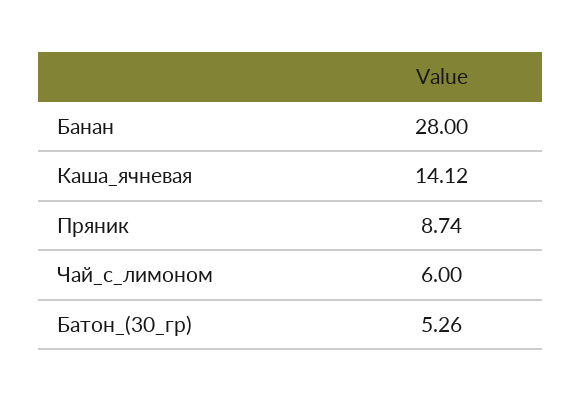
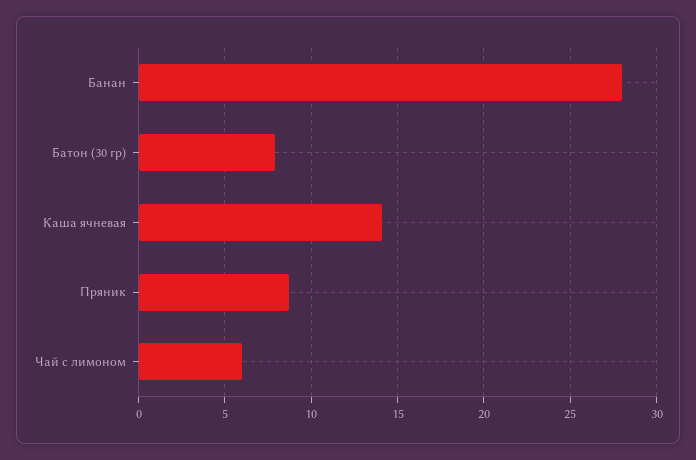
Батон_(30_гр): 5.26 -> 8

